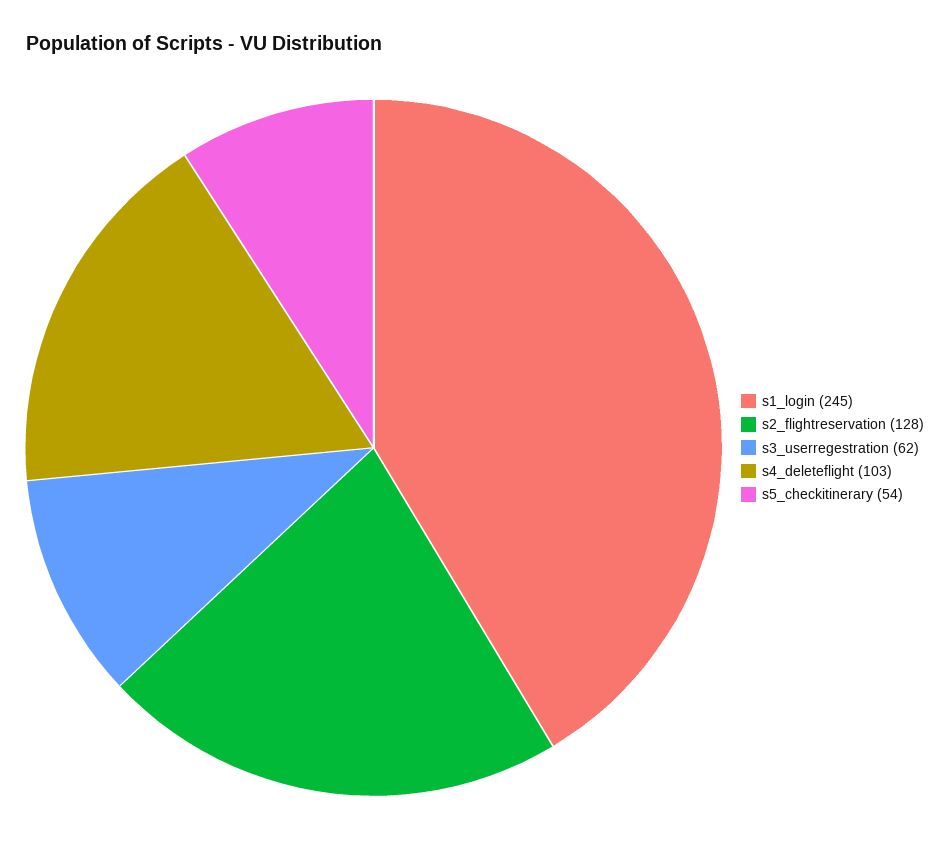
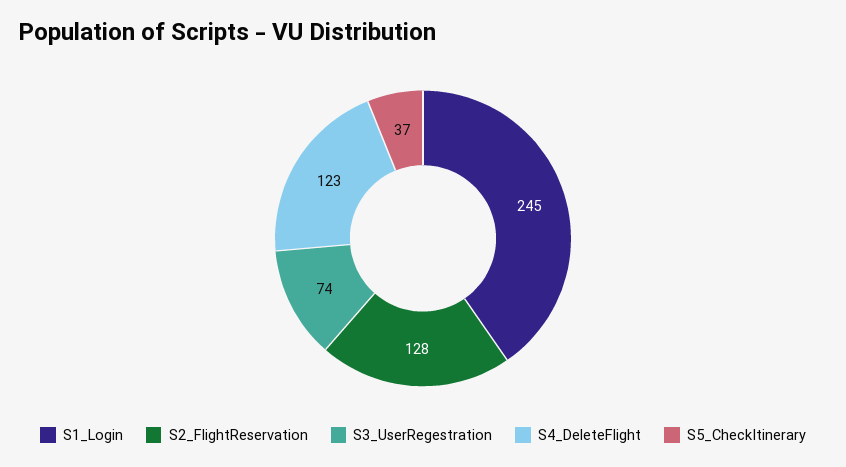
s3_userregestration: 62 -> 74
s4_deleteflight: 103 -> 123
s5_checkitinerary: 54 -> 37

